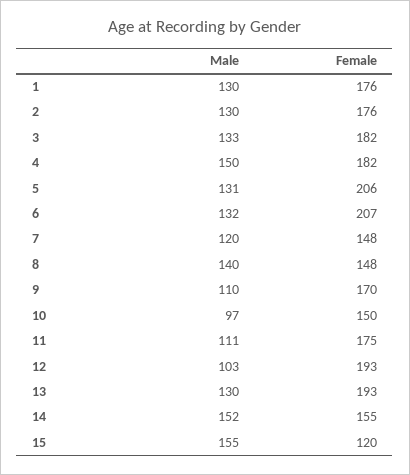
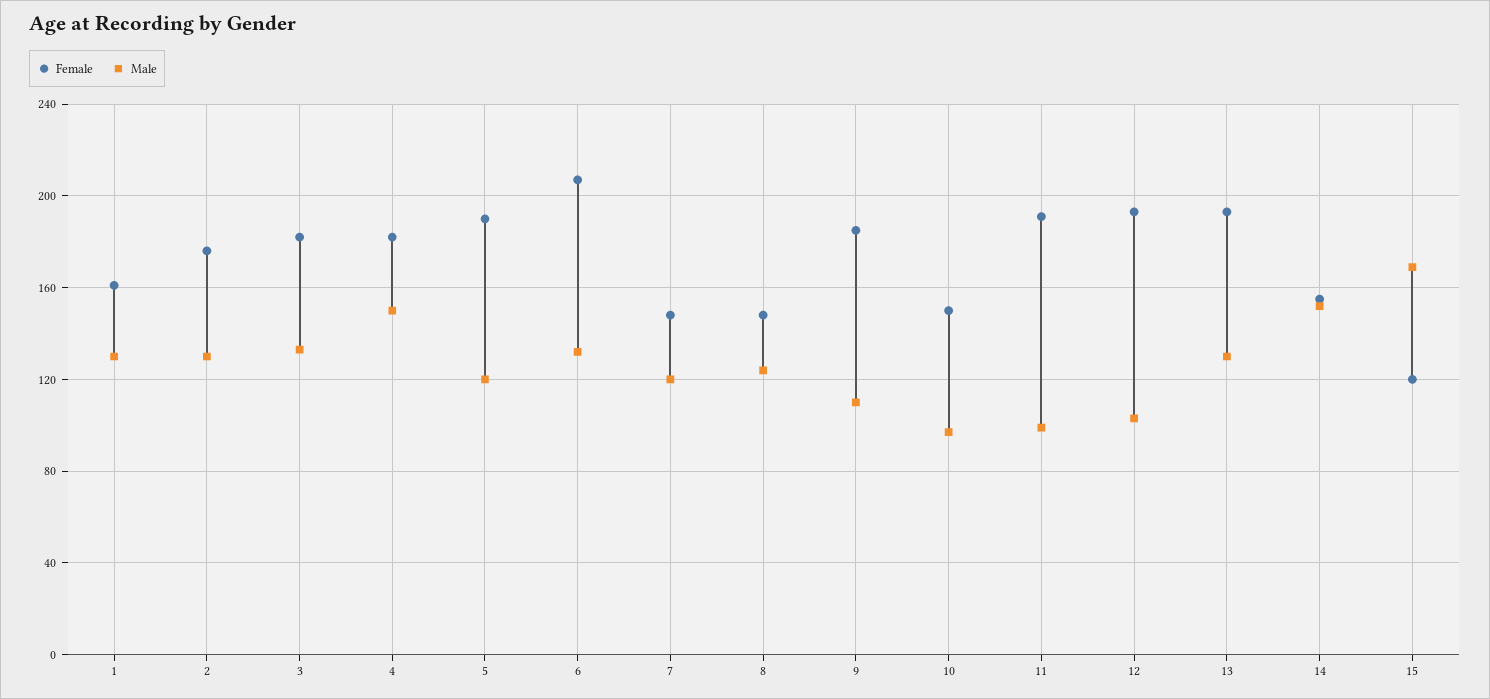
Female, 1: 176 -> 160
Male, 5: 131 -> 120
Female, 5: 206 -> 190
Male, 8: 140 -> 125
Female, 9: 170 -> 185
Male, 11: 111 -> 100
Female, 11: 175 -> 190
Male, 15: 155 -> 170

